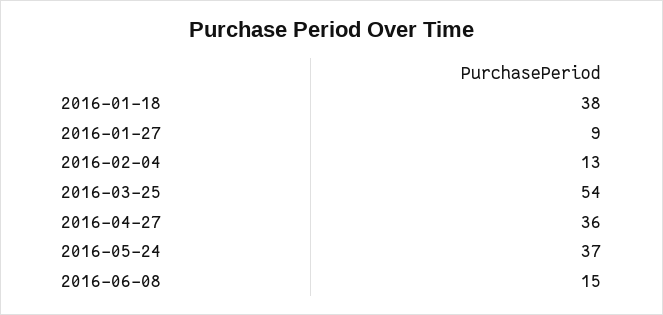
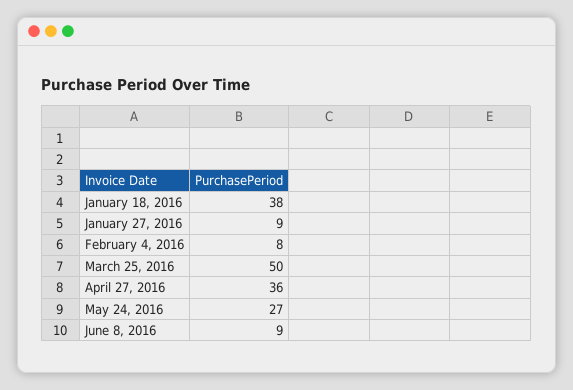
2016-02-04: 13 -> 8
2016-03-25: 54 -> 50
2016-05-24: 37 -> 27
2016-06-08: 15 -> 9

